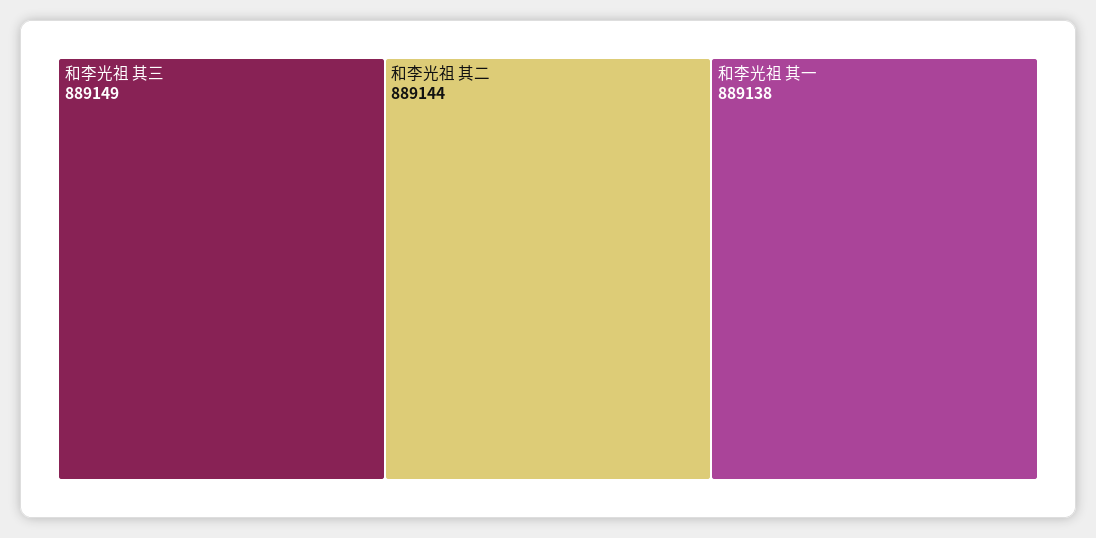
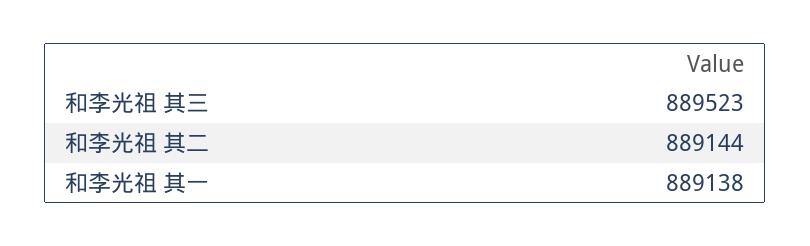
和李光祖 其三: 889149 -> 889523

